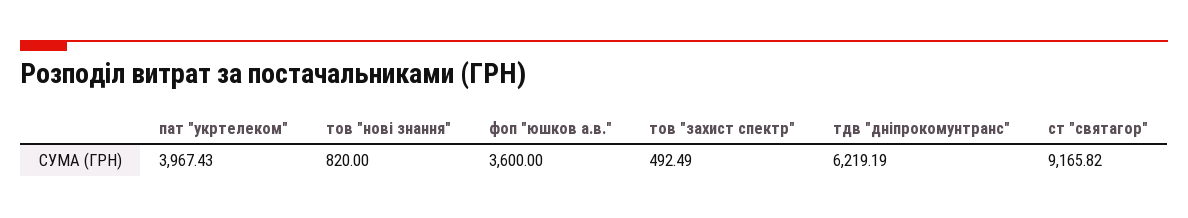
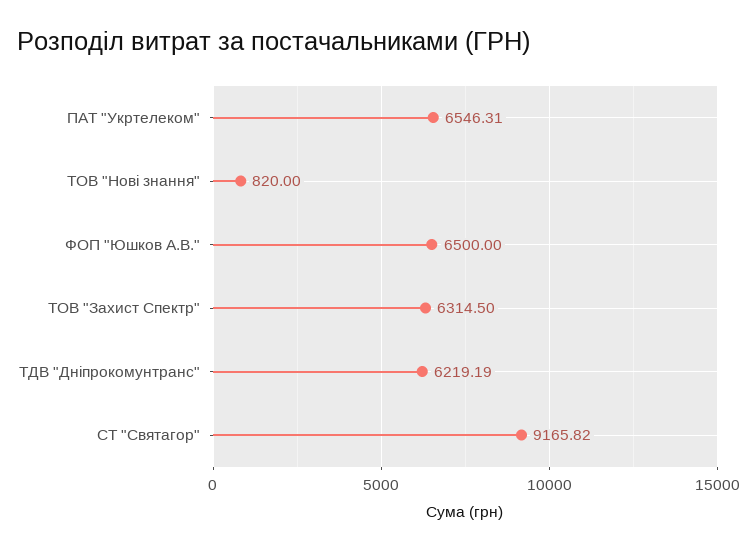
пат "укртелеком": 3967.43 -> 6546.31
фоп "юшков а.в.": 3600 -> 6500
тов "захист спектр": 492.49 -> 6314.5

